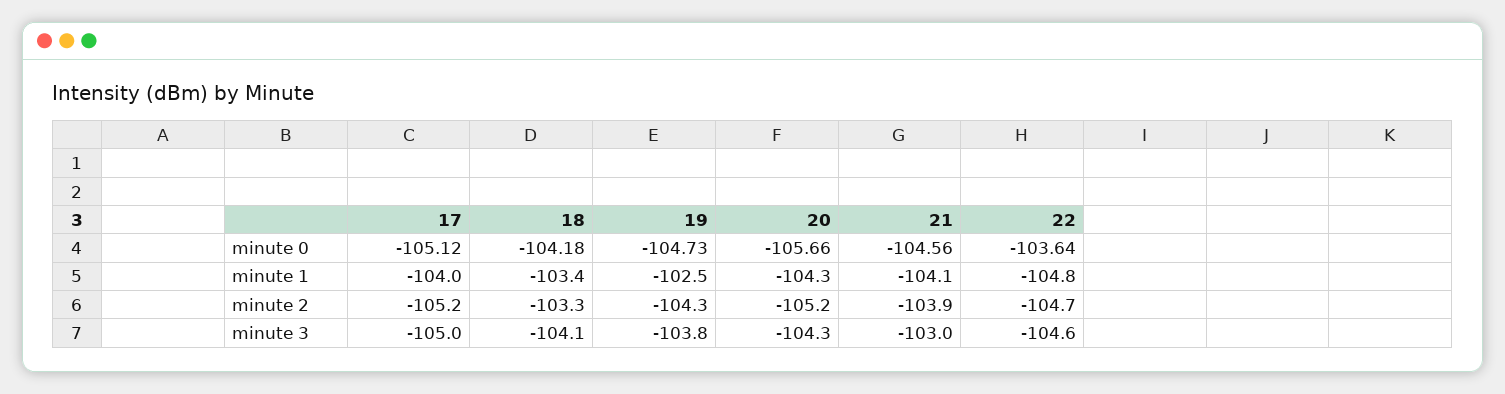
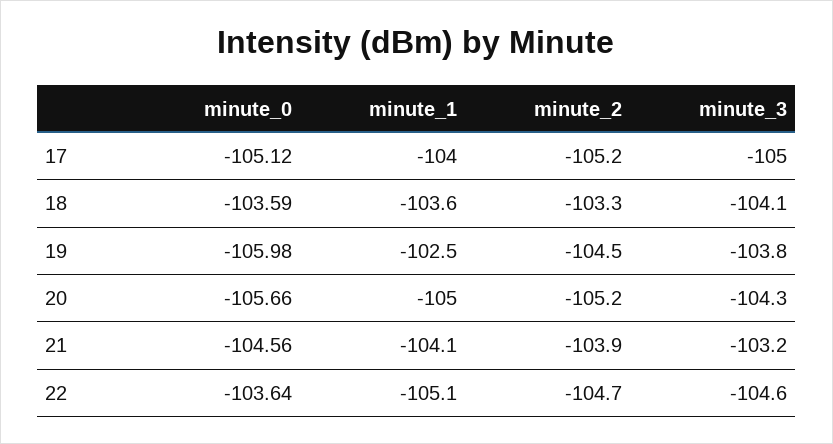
18, minute 0: -104.18 -> -103.59
19, minute 0: -104.73 -> -105.98
18, minute 1: -103.4 -> -103.6
20, minute 1: -104.3 -> -105
22, minute 1: -104.8 -> -105.1
19, minute 2: -104.3 -> -104.5
21, minute 3: -103 -> -103.2

